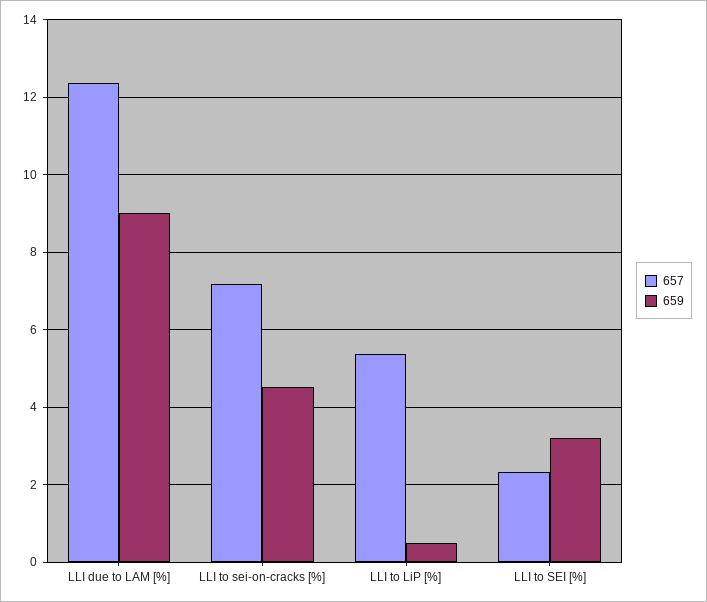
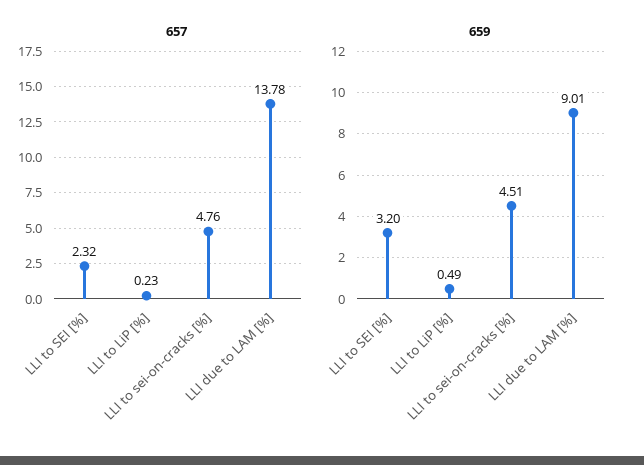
657, LLI due to LAM [%]: 12.4 -> 13.78
657, LLI to sei-on-cracks [%]: 7.2 -> 4.76
657, LLI to LiP [%]: 5.4 -> 0.23

